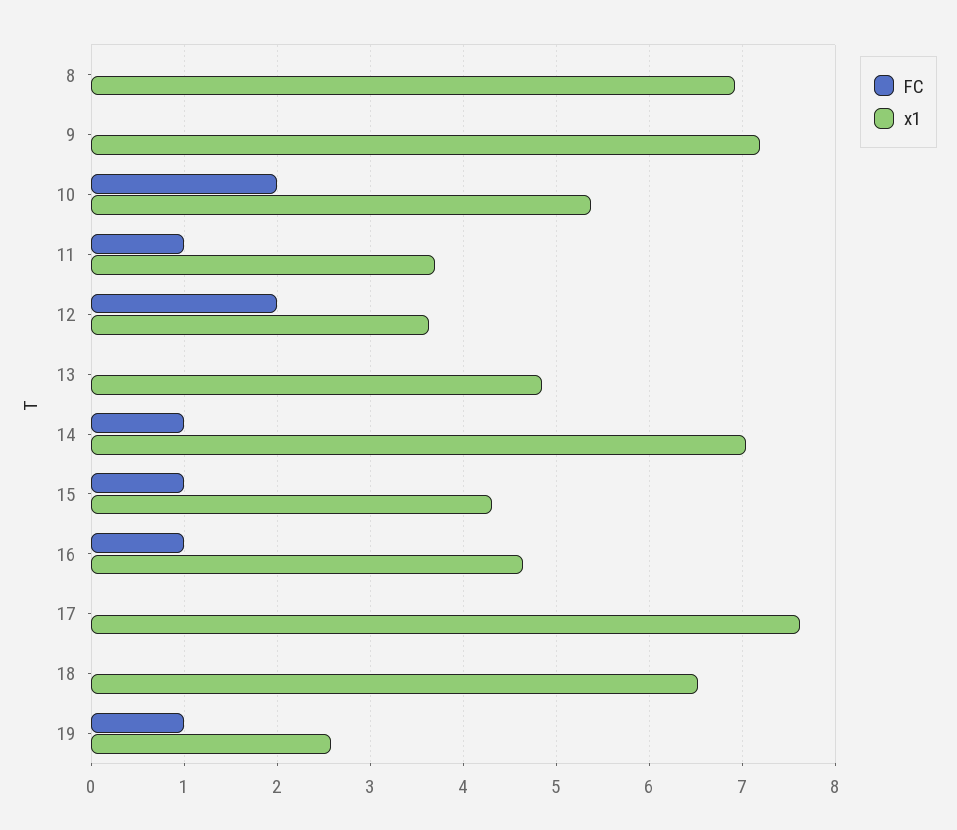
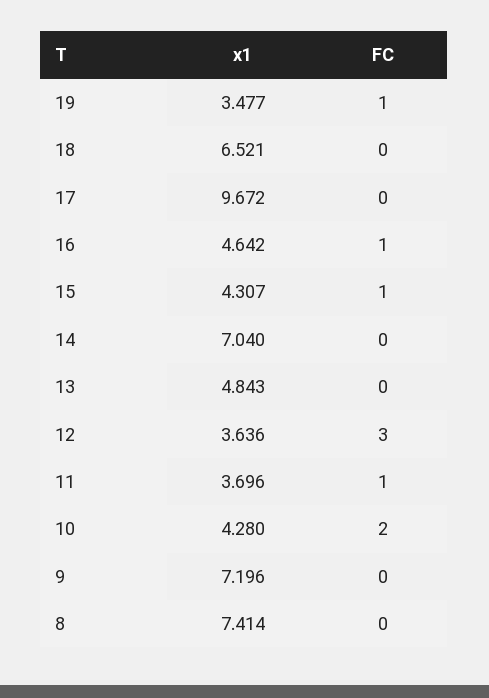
x1, 8: 6.9 -> 7.414
x1, 10: 5.4 -> 4.28
FC, 12: 2 -> 3
FC, 14: 1 -> 0
x1, 17: 7.6 -> 9.672
x1, 19: 2.6 -> 3.477

